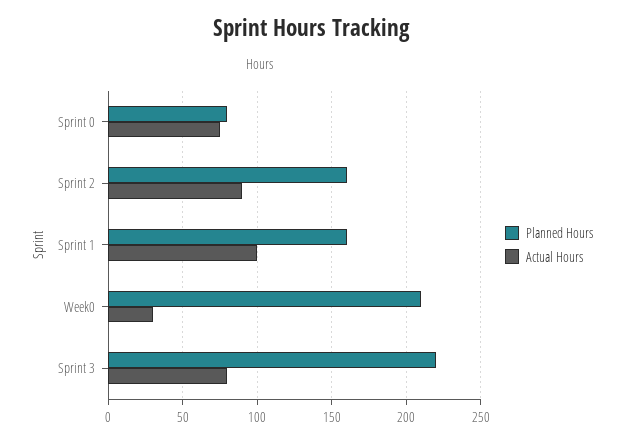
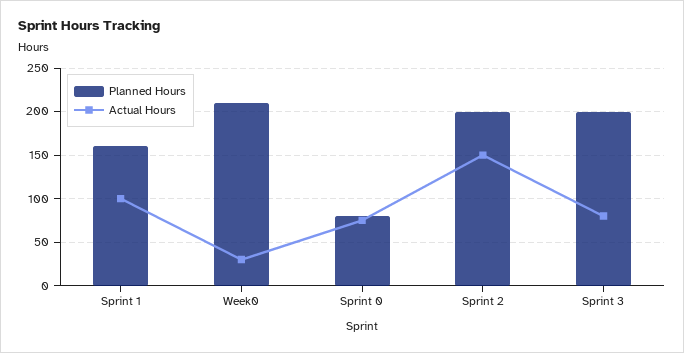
Planned Hours, Sprint 2: 160 -> 200
Actual Hours, Sprint 2: 90 -> 150
Planned Hours, Sprint 3: 220 -> 200

